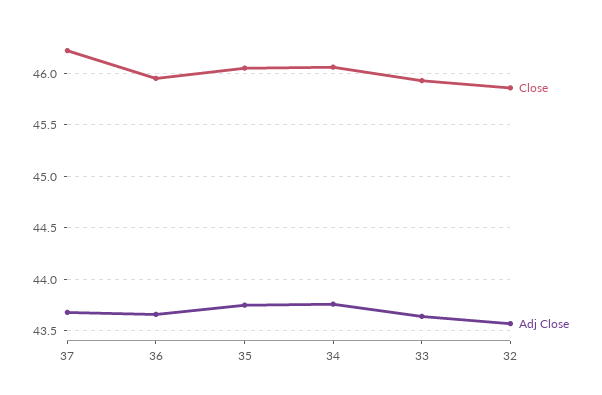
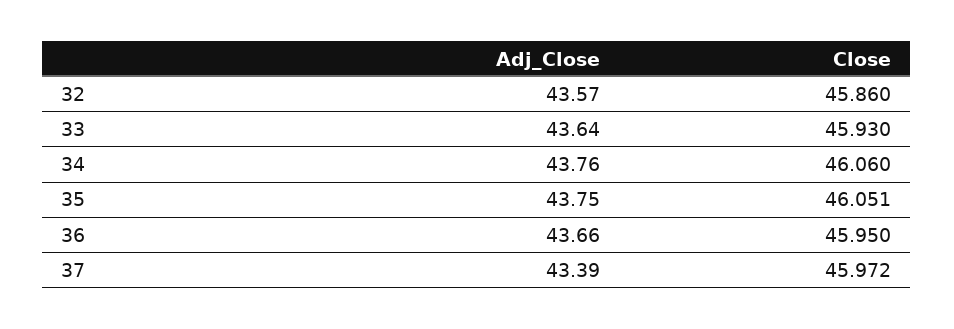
Close, 37: 46.2 -> 45.972
Adj Close, 37: 43.7 -> 43.39

